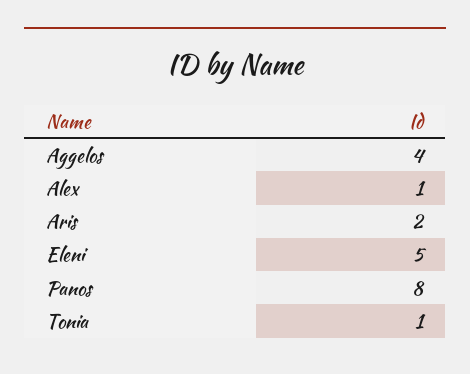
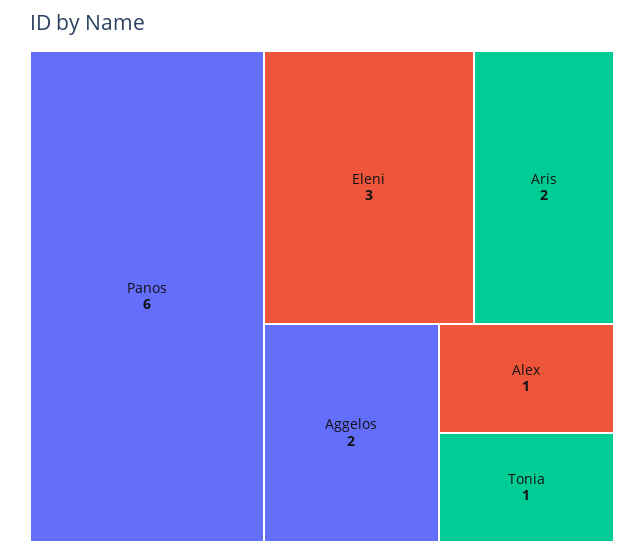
Aggelos: 4 -> 2
Eleni: 5 -> 3
Panos: 8 -> 6

